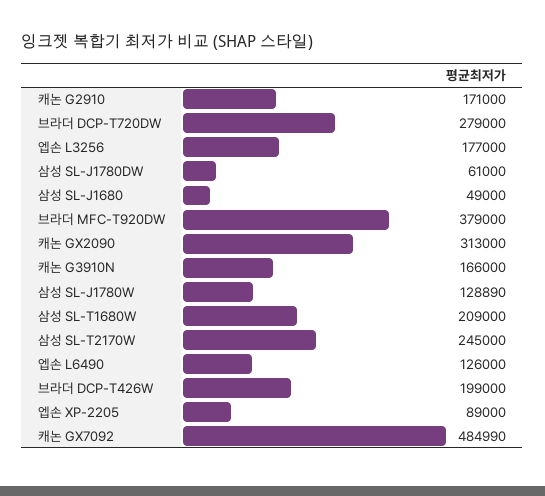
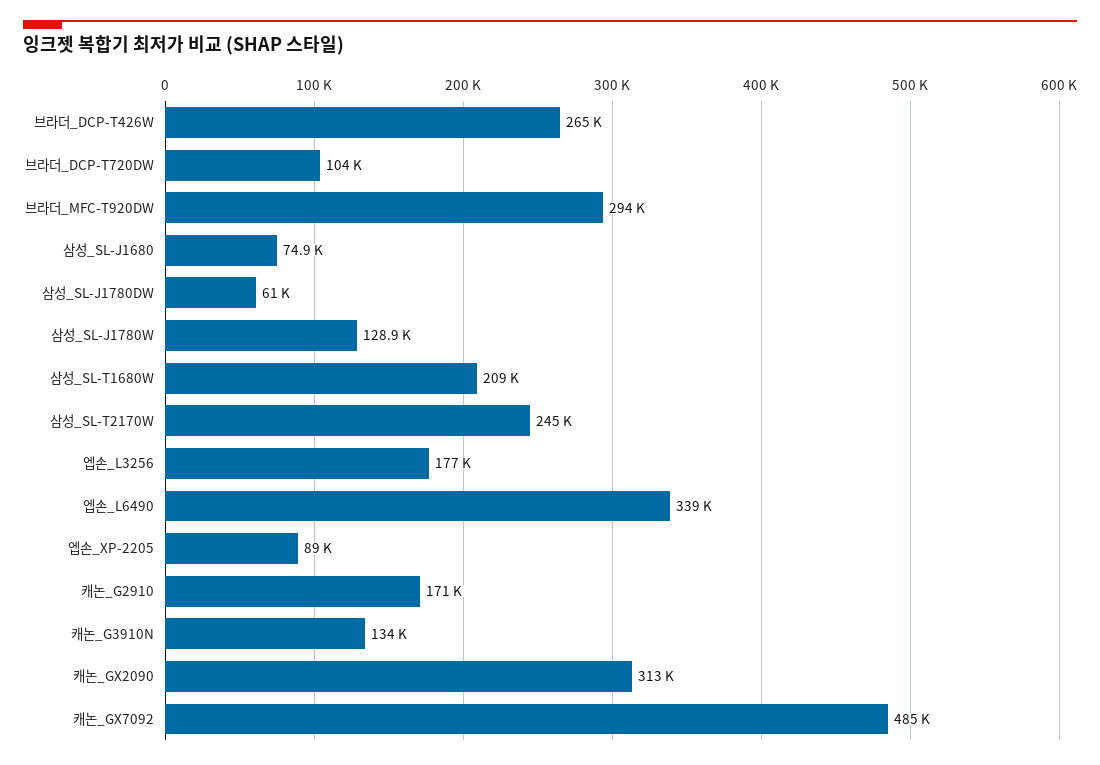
브라더 DCP-T720DW: 279000 -> 104000
삼성 SL-J1680: 49000 -> 74900
브라더 MFC-T920DW: 379000 -> 294000
캐논 G3910N: 166000 -> 134000
엡손 L6490: 126000 -> 339000
브라더 DCP-T426W: 199000 -> 265000

